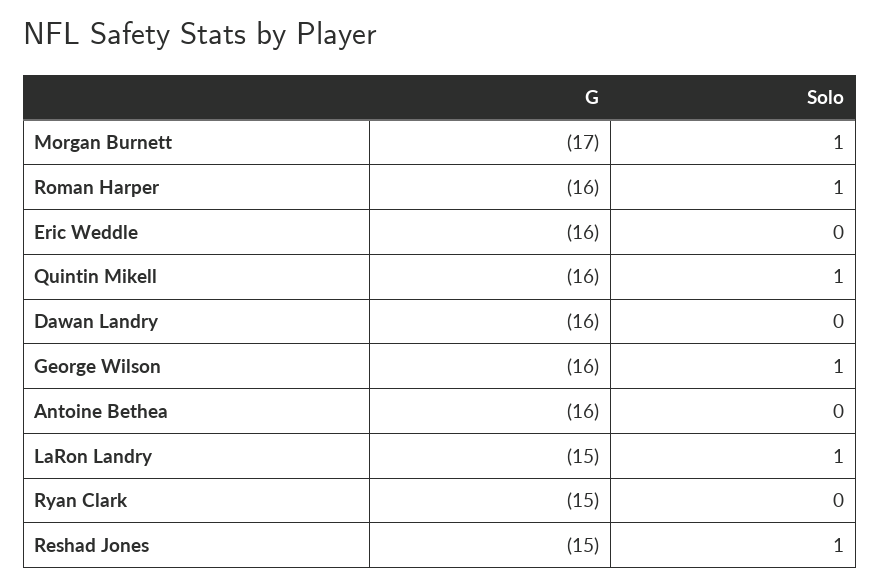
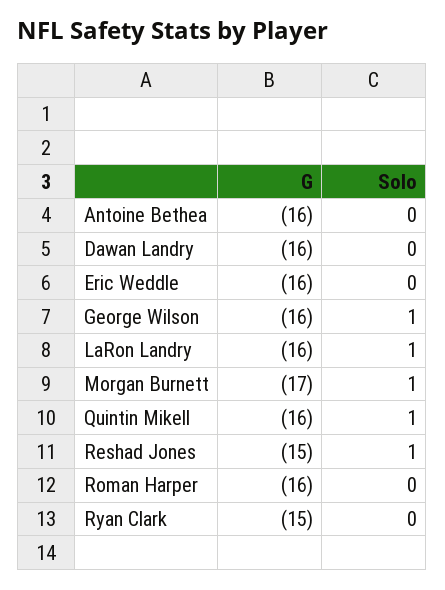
Solo, Roman Harper: 1 -> 0
G, LaRon Landry: -15 -> -16

